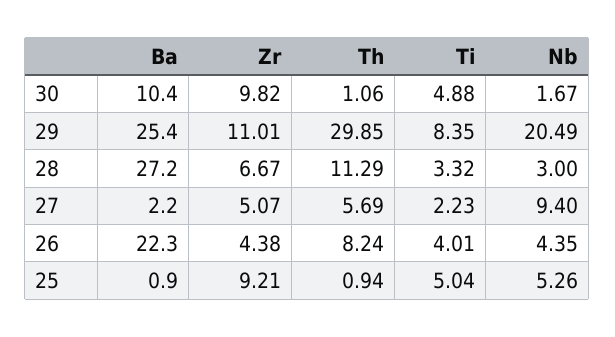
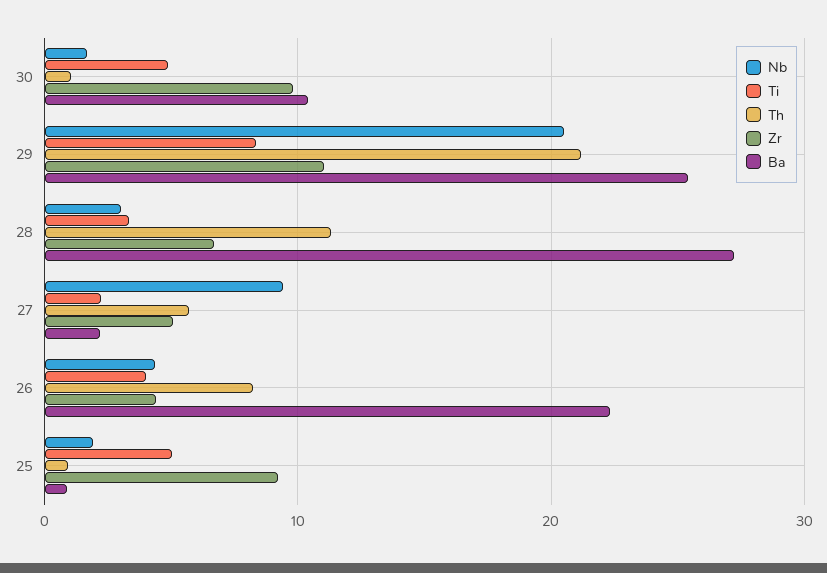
Th, 29: 29.85 -> 21
Nb, 25: 5.26 -> 2

